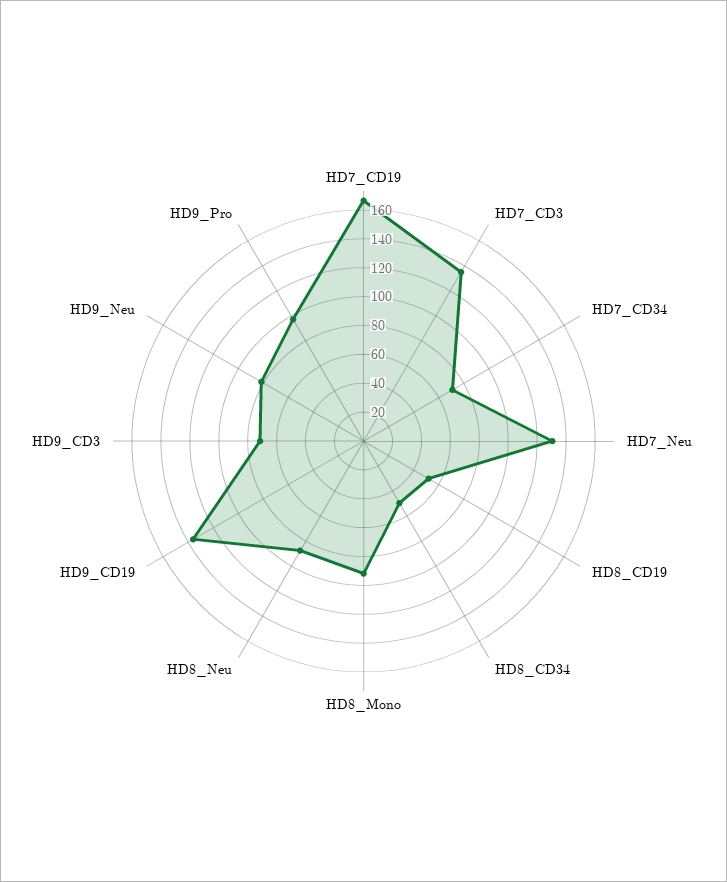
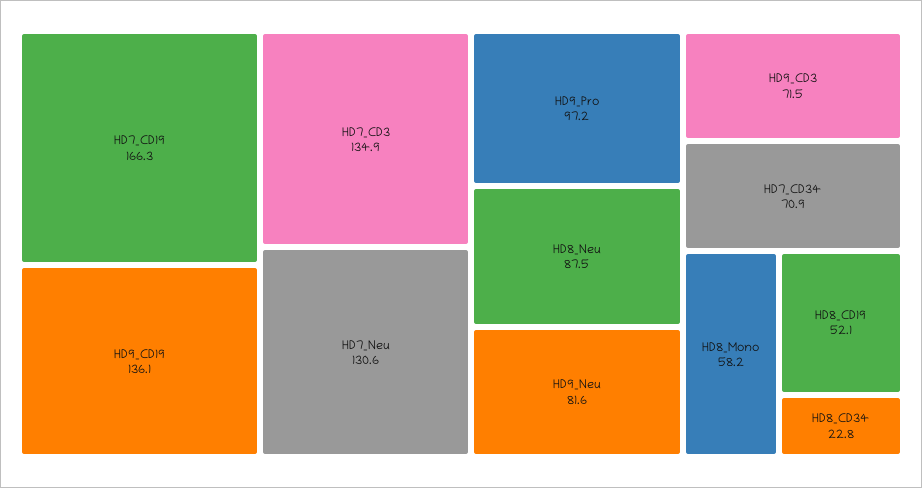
HD8_CD34: 50 -> 22.8
HD8_Mono: 90 -> 58.2

